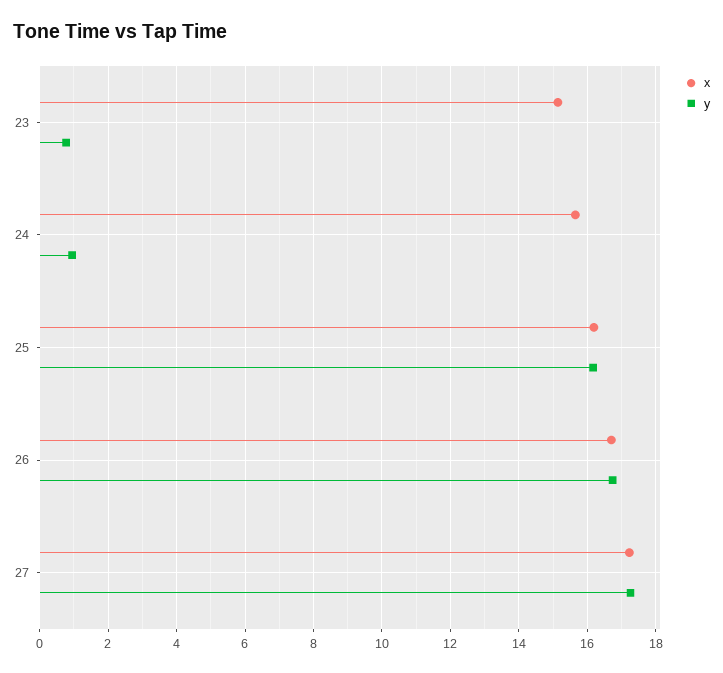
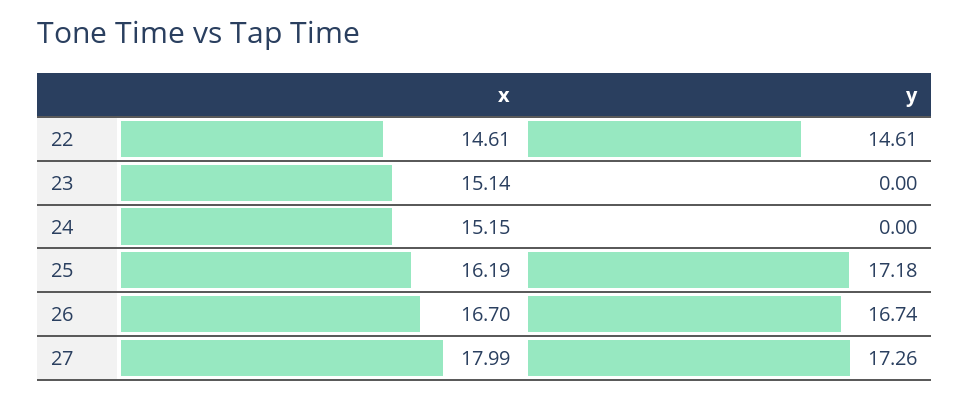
y, 23: 0.8 -> 0
x, 24: 15.6 -> 15.15
y, 24: 1 -> 0
y, 25: 16.2 -> 17.18
x, 27: 17.2 -> 17.99
x, 22: none -> 14.61
y, 22: none -> 14.61

